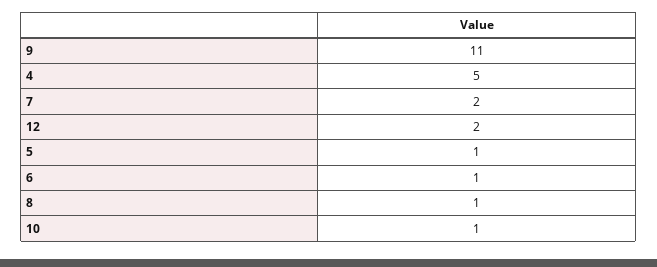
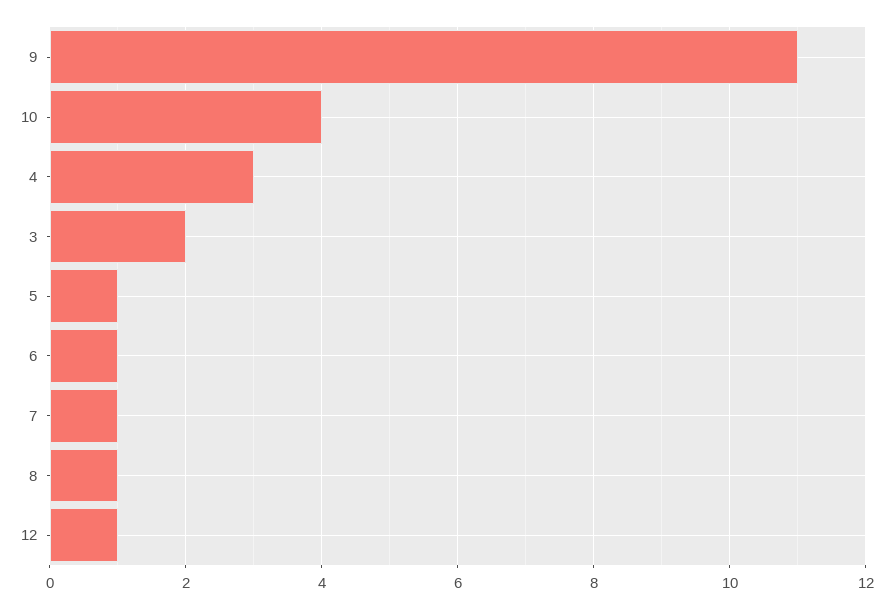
4: 5 -> 3
7: 2 -> 1
12: 2 -> 1
10: 1 -> 4
3: none -> 2

